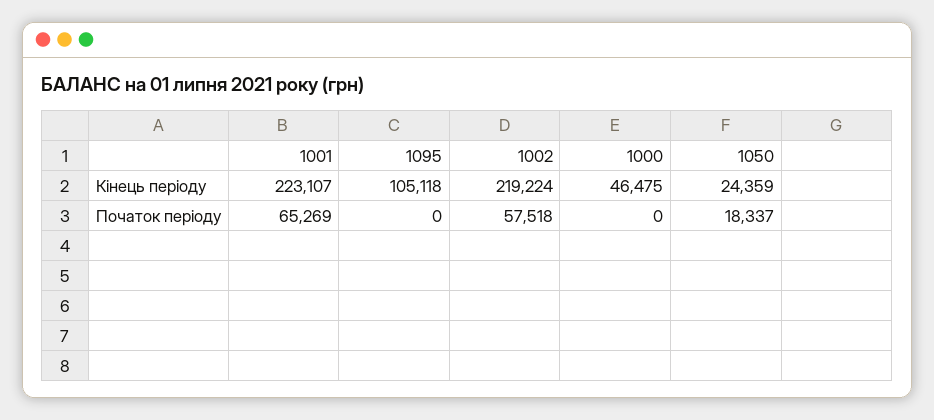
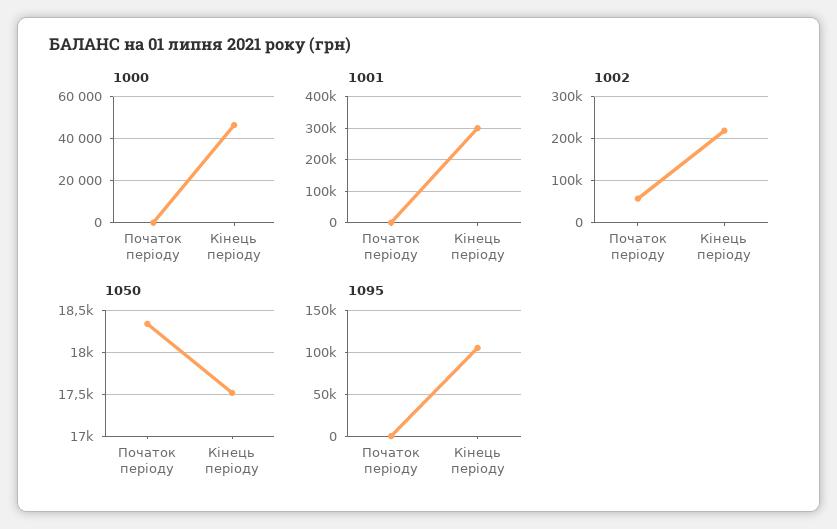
1001, Кінець періоду: 223107 -> 300000
1050, Кінець періоду: 24359 -> 17500
1001, Початок періоду: 65269 -> 0

